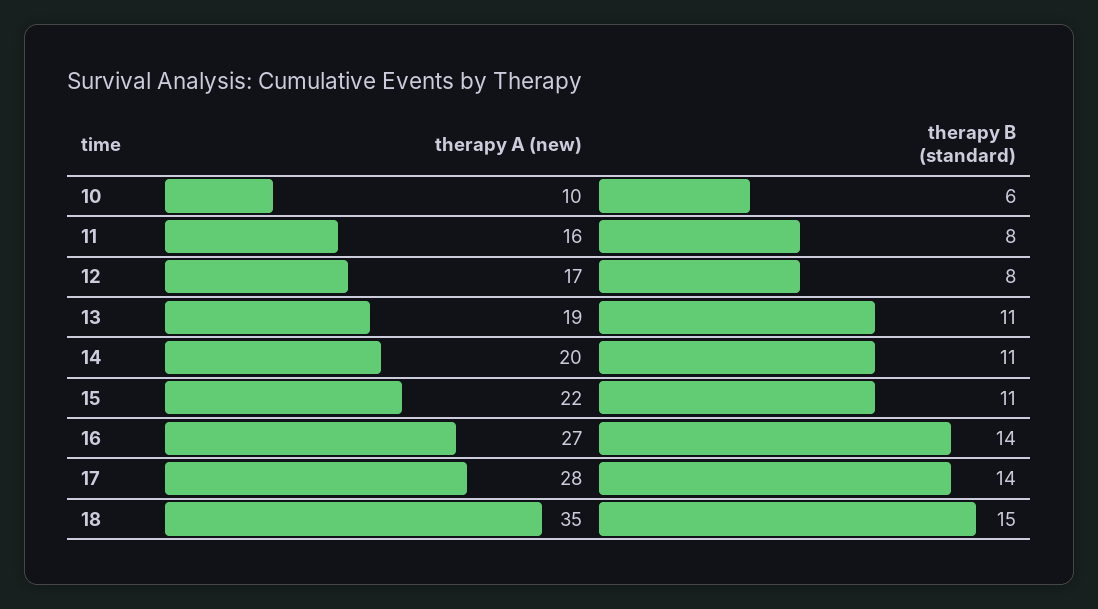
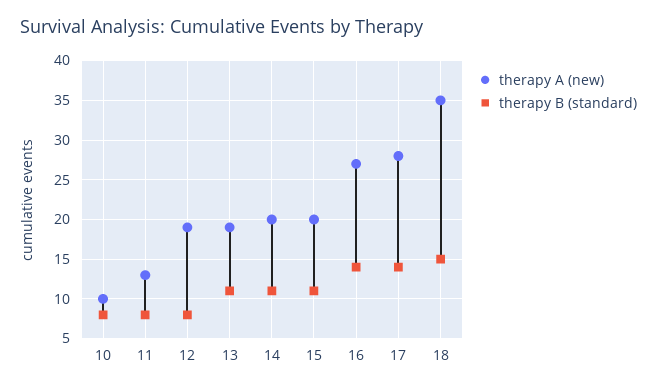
therapy B (standard), 10: 6 -> 8
therapy A (new), 11: 16 -> 13
therapy A (new), 12: 17 -> 19
therapy A (new), 15: 22 -> 20

